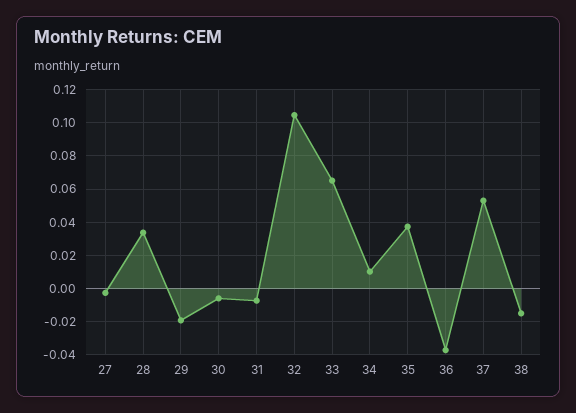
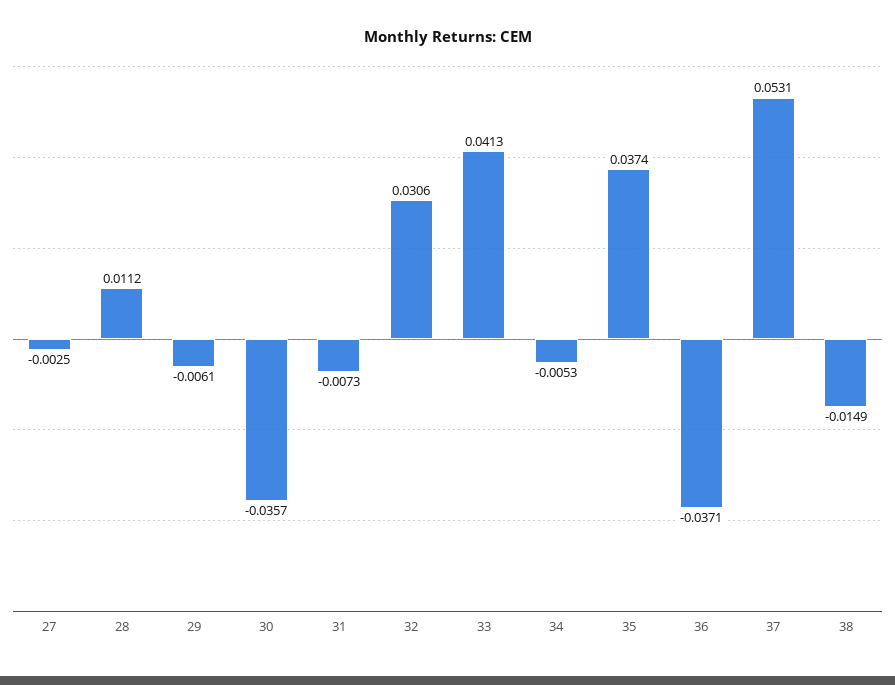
28: 0.035 -> 0.0112
29: -0.02 -> -0.0061
30: -0.005 -> -0.0357
32: 0.105 -> 0.0306
33: 0.065 -> 0.0413
34: 0.01 -> -0.0053

